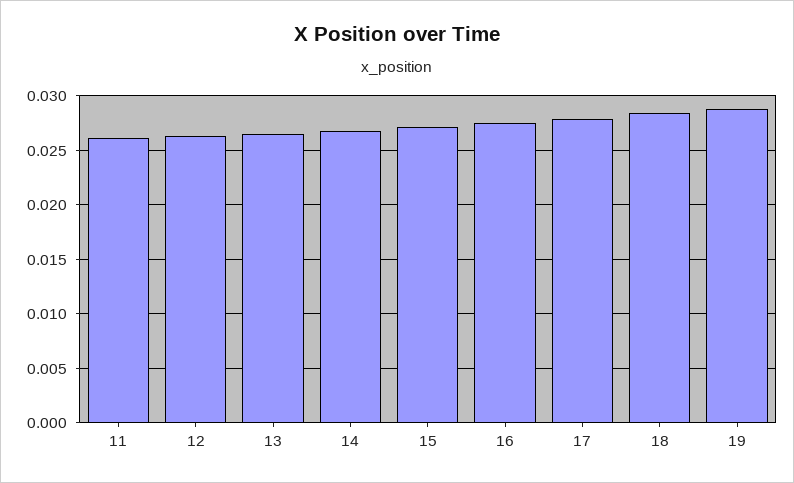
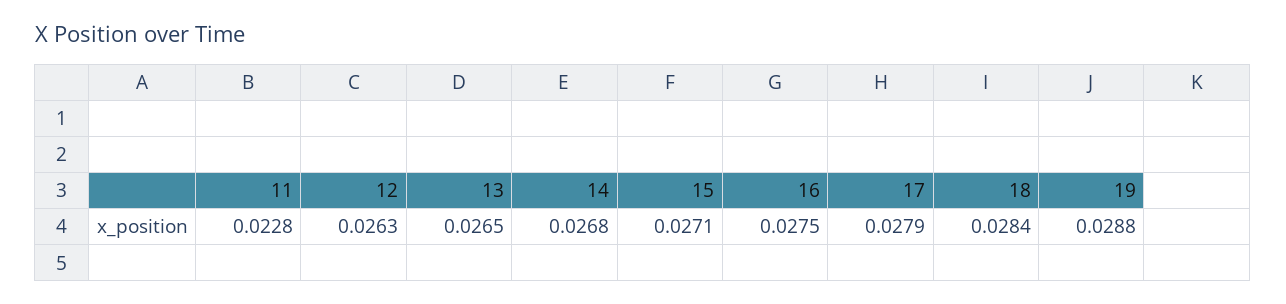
11: 0.026 -> 0.0228

